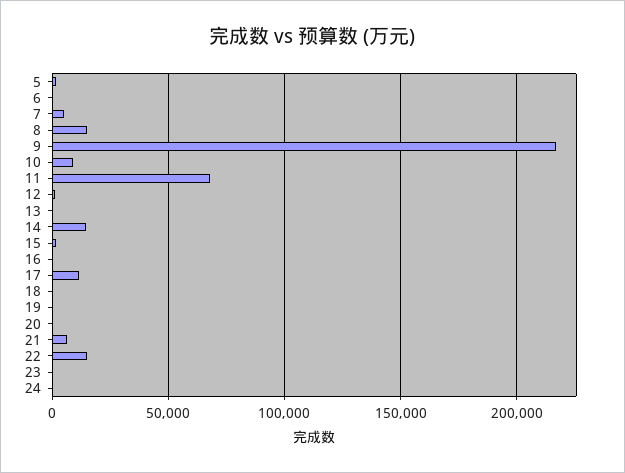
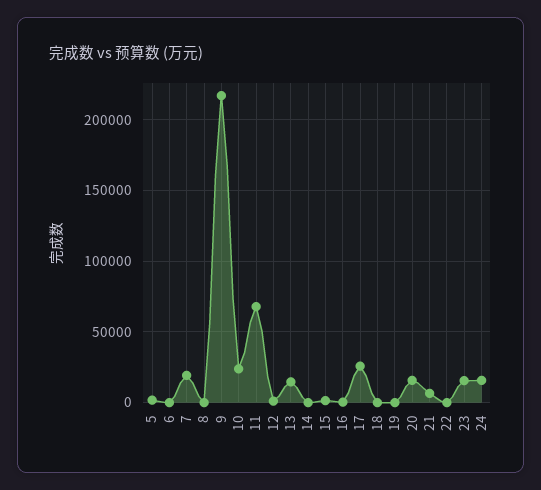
7: 5000 -> 20000
8: 15000 -> 0
10: 10000 -> 25000
13: 0 -> 15000
14: 15000 -> 0
17: 10000 -> 25000
20: 0 -> 15000
22: 15000 -> 0
23: 0 -> 15000
24: 0 -> 15000

